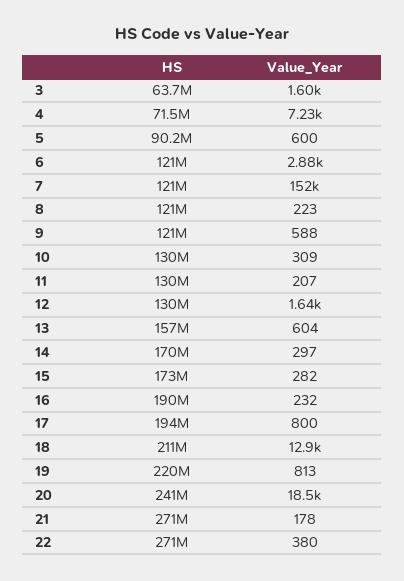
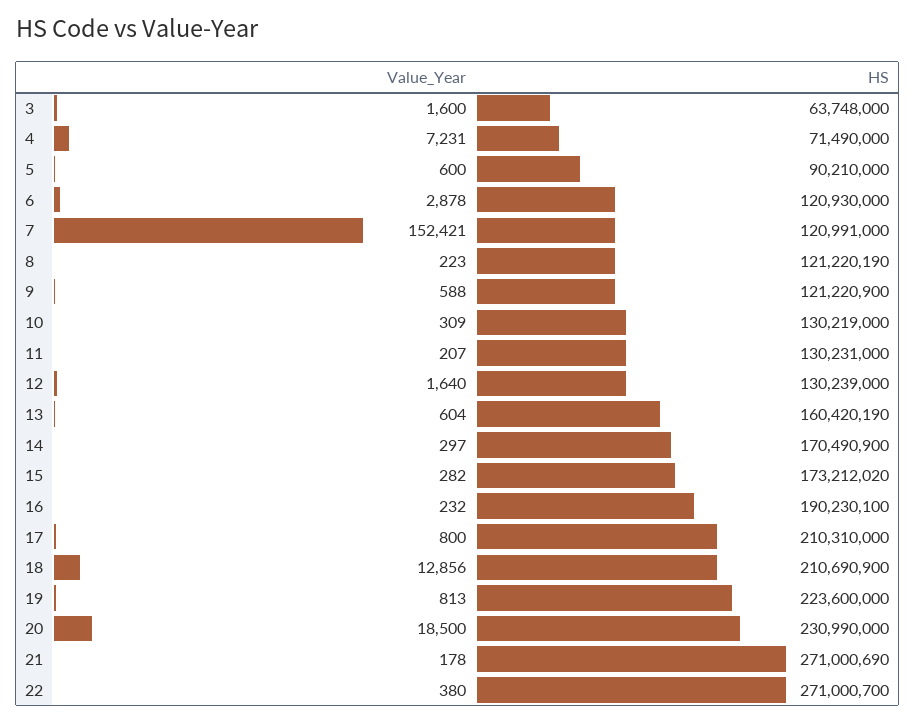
HS, 13: 157000000 -> 160420190
HS, 17: 194000000 -> 210310000
HS, 19: 220000000 -> 223600000
HS, 20: 241000000 -> 230990000

